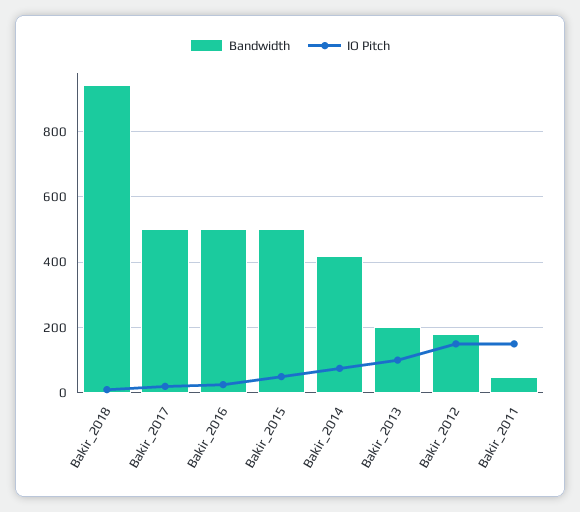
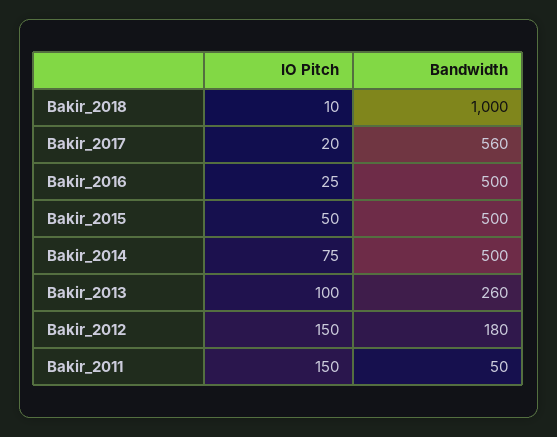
Bandwidth, Bakir_2018: 940 -> 1000
Bandwidth, Bakir_2017: 500 -> 560
Bandwidth, Bakir_2014: 420 -> 500
Bandwidth, Bakir_2013: 200 -> 260

